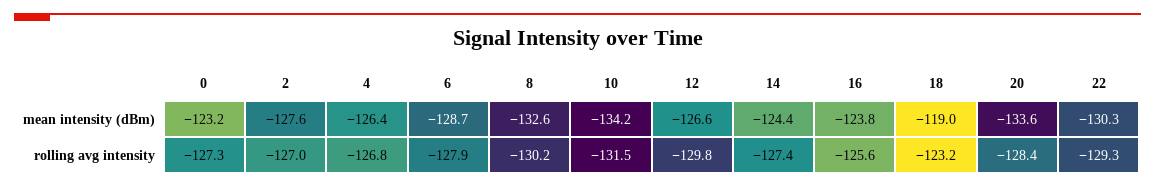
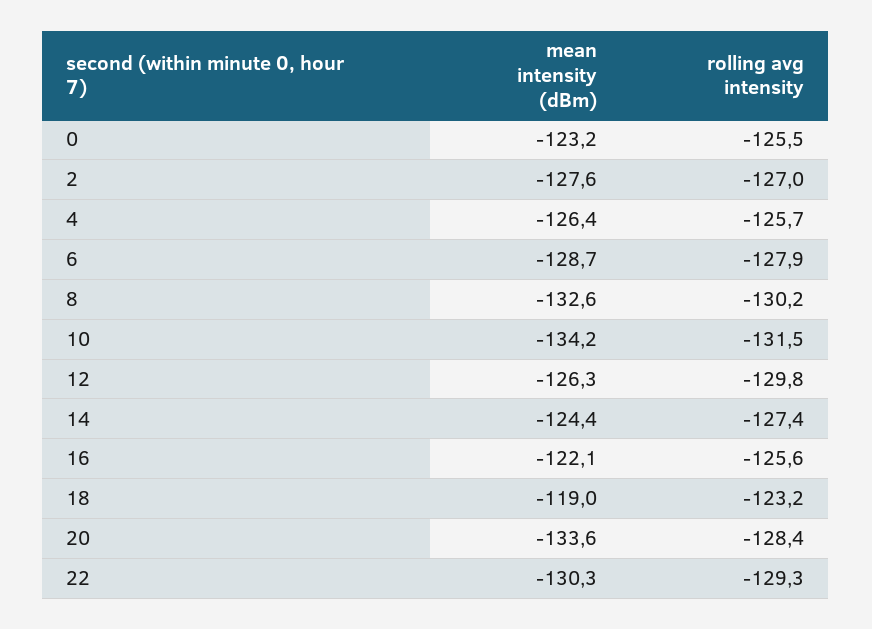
12, mean intensity (dBm): -126.6 -> -126.3
16, mean intensity (dBm): -123.8 -> -122.1
0, rolling avg intensity: -127.3 -> -125.5
4, rolling avg intensity: -126.8 -> -125.7

